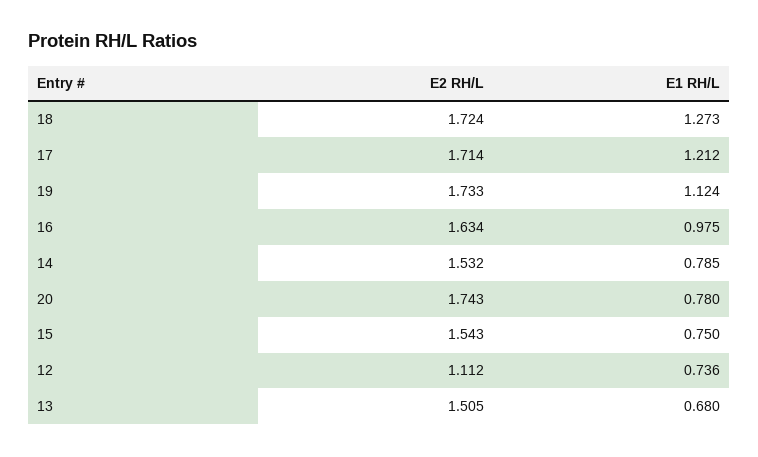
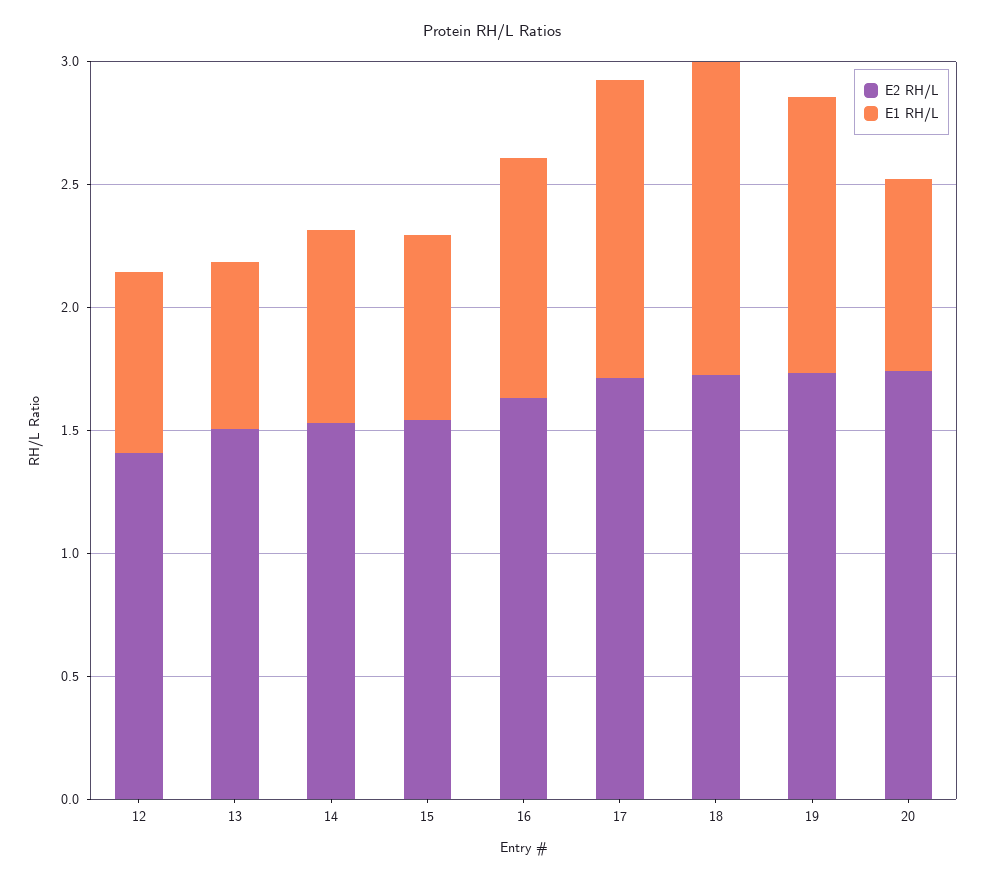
E2 RH/L, 12: 1.112 -> 1.4

